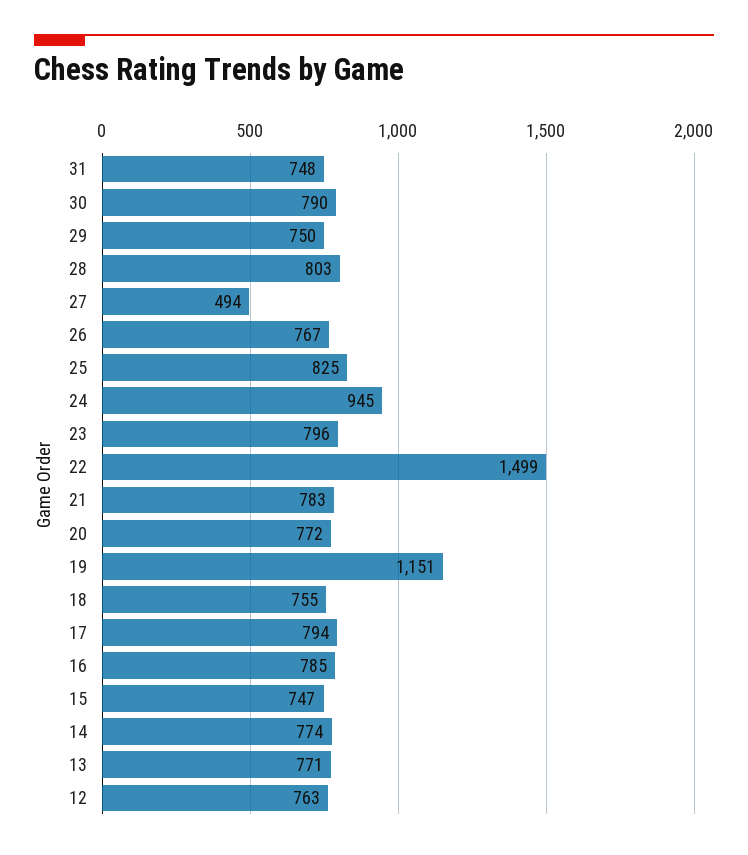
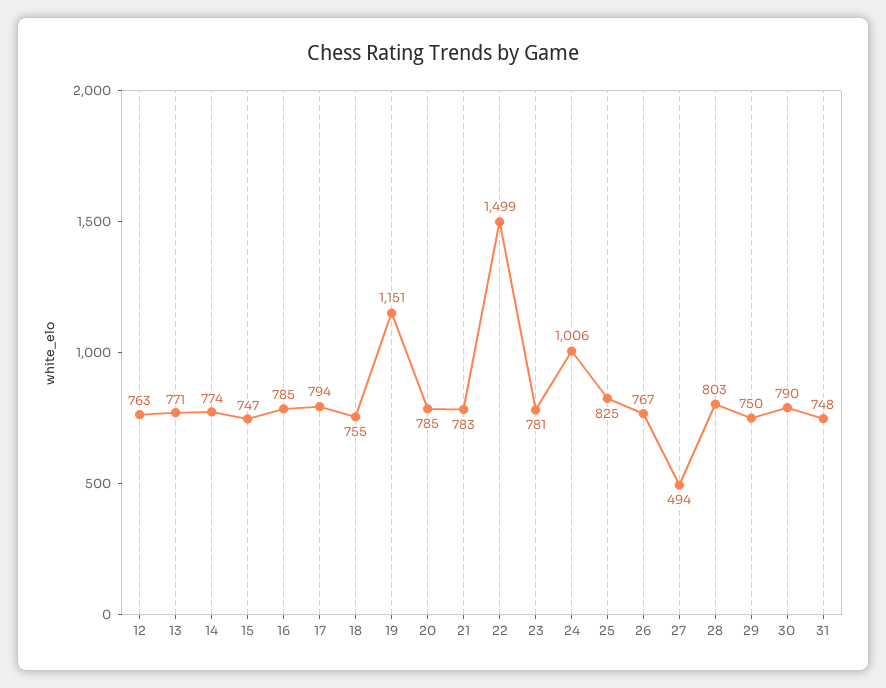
24: 945 -> 1006
23: 796 -> 781
20: 772 -> 785

